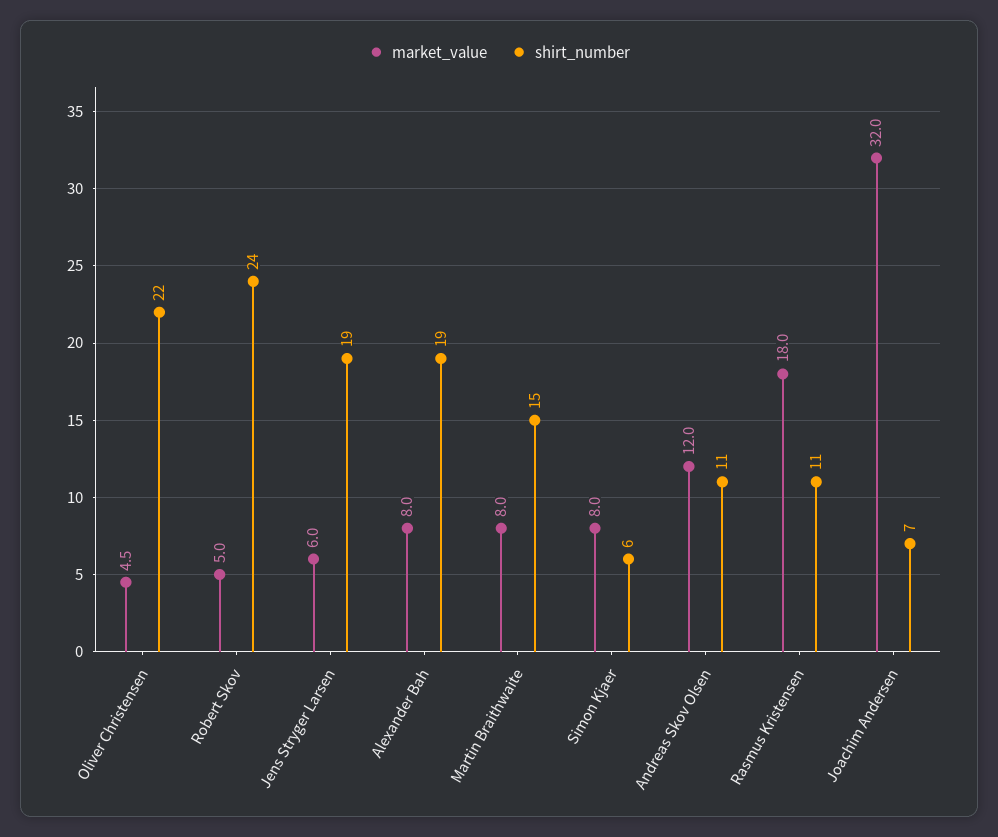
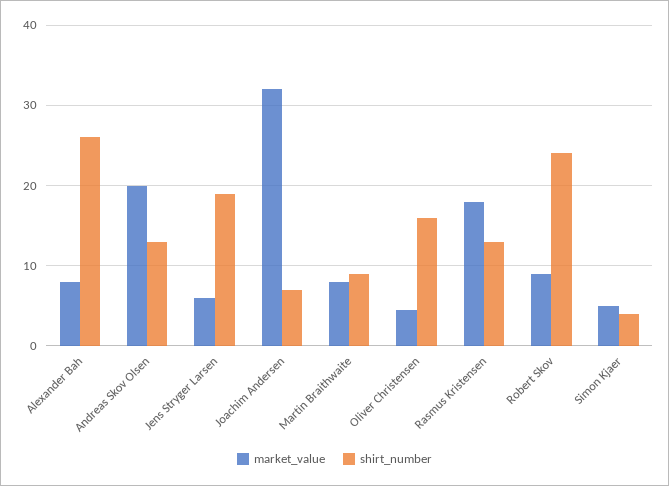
shirt_number, Oliver Christensen: 22 -> 16
market_value, Robert Skov: 5 -> 9
shirt_number, Alexander Bah: 19 -> 26
shirt_number, Martin Braithwaite: 15 -> 9
market_value, Simon Kjaer: 8 -> 5
shirt_number, Simon Kjaer: 6 -> 4
market_value, Andreas Skov Olsen: 12 -> 20
shirt_number, Andreas Skov Olsen: 11 -> 13
shirt_number, Rasmus Kristensen: 11 -> 13

